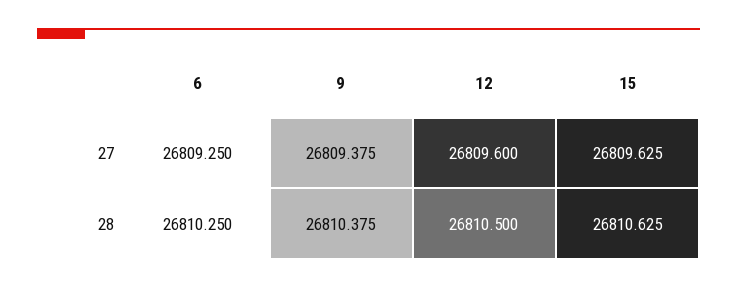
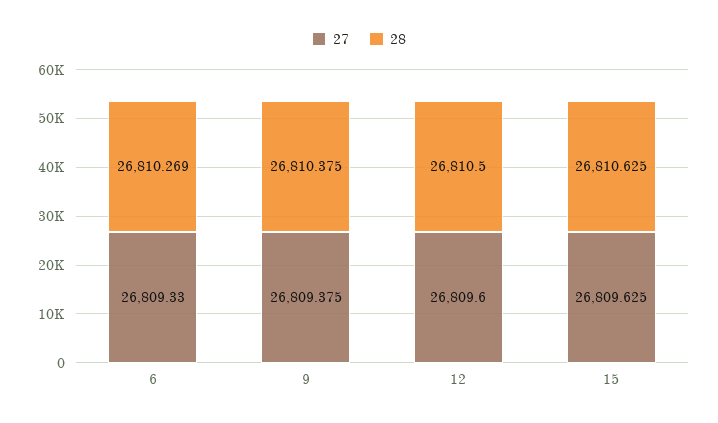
27, 6: 26809.25 -> 26809.33
28, 6: 26810.25 -> 26810.269

